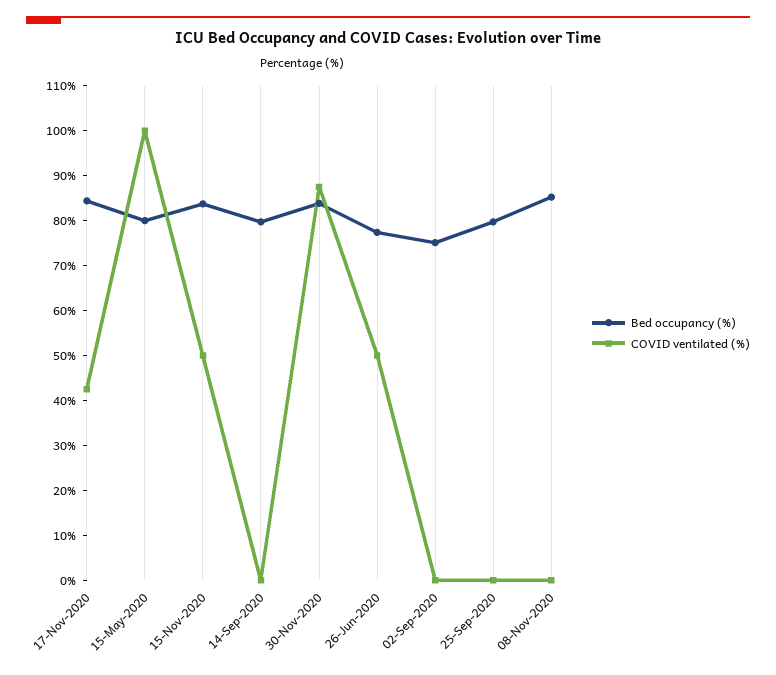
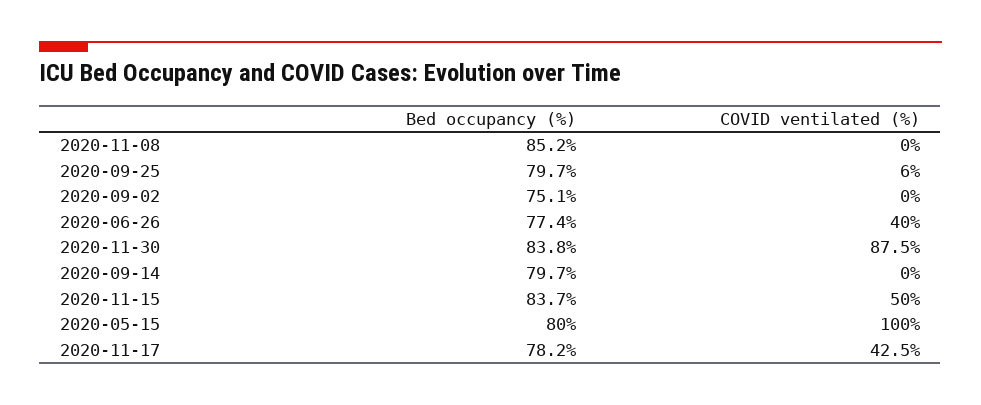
Bed occupancy (%), 17-Nov-2020: 84 -> 78.2
COVID ventilated (%), 26-Jun-2020: 50 -> 40
COVID ventilated (%), 25-Sep-2020: 0 -> 6

